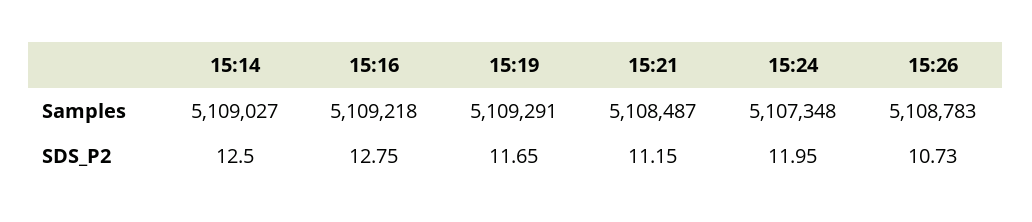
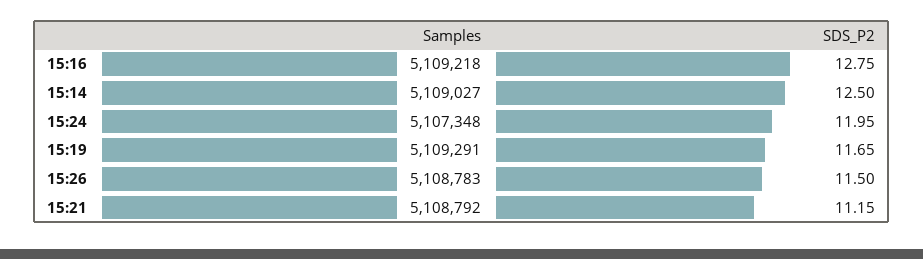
15:21, Samples: 5108487 -> 5108792
15:26, SDS_P2: 10.73 -> 11.5

